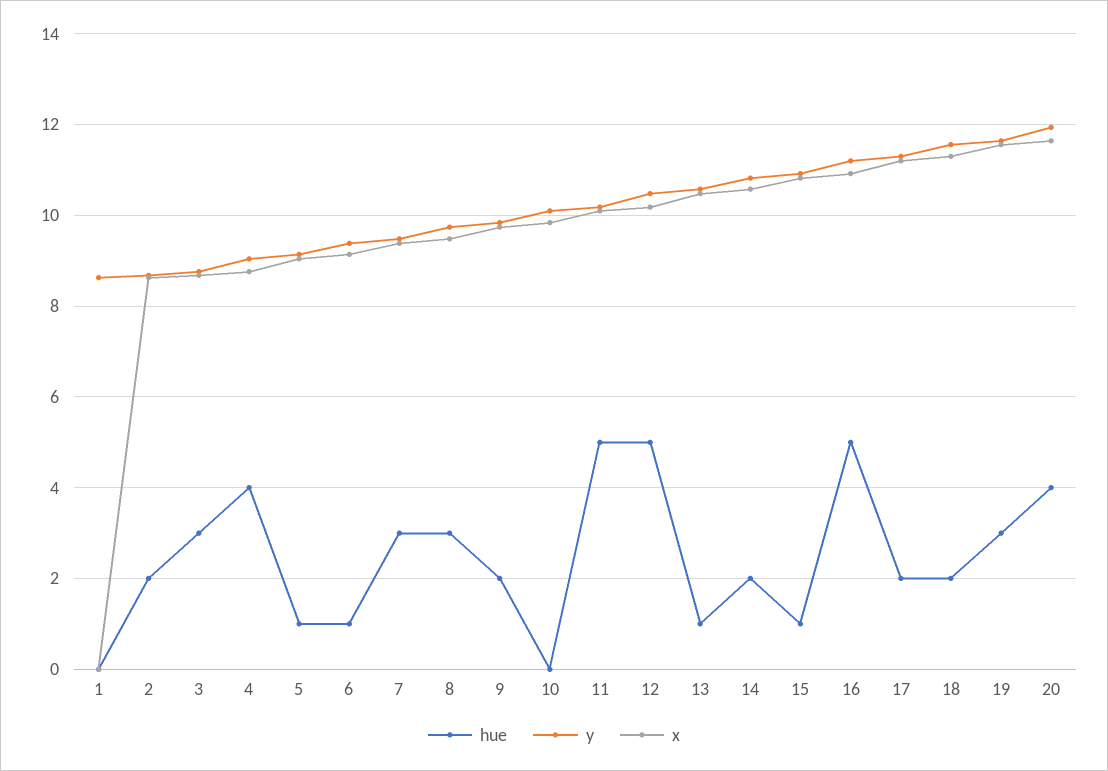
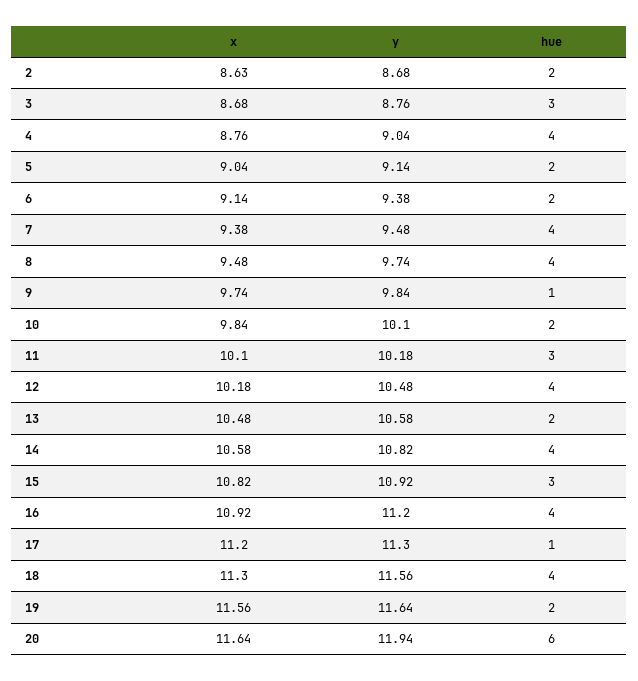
hue, 1: 0 -> none
y, 1: 8.6 -> none
x, 1: 0 -> none
hue, 5: 1 -> 2
hue, 6: 1 -> 2
hue, 7: 3 -> 4
hue, 8: 3 -> 4
hue, 9: 2 -> 1
hue, 10: 0 -> 2
hue, 11: 5 -> 3
hue, 12: 5 -> 4
hue, 13: 1 -> 2
hue, 14: 2 -> 4
hue, 15: 1 -> 3
hue, 16: 5 -> 4
hue, 17: 2 -> 1
hue, 18: 2 -> 4
hue, 19: 3 -> 2
hue, 20: 4 -> 6

